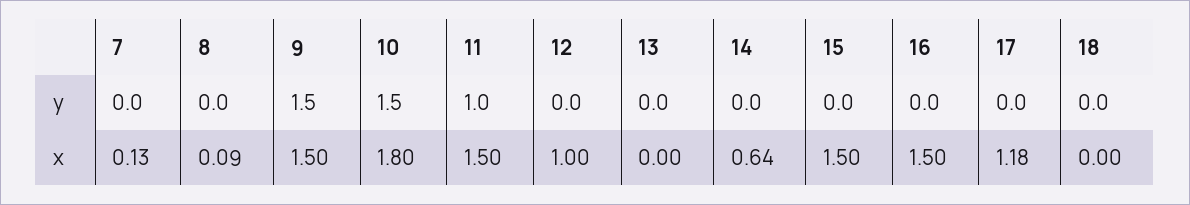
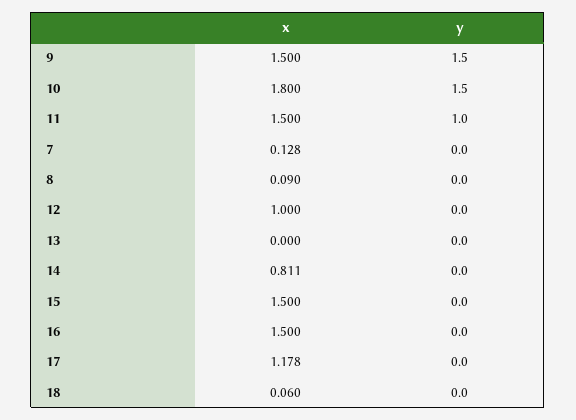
14, x: 0.64 -> 0.811
18, x: 0 -> 0.06

